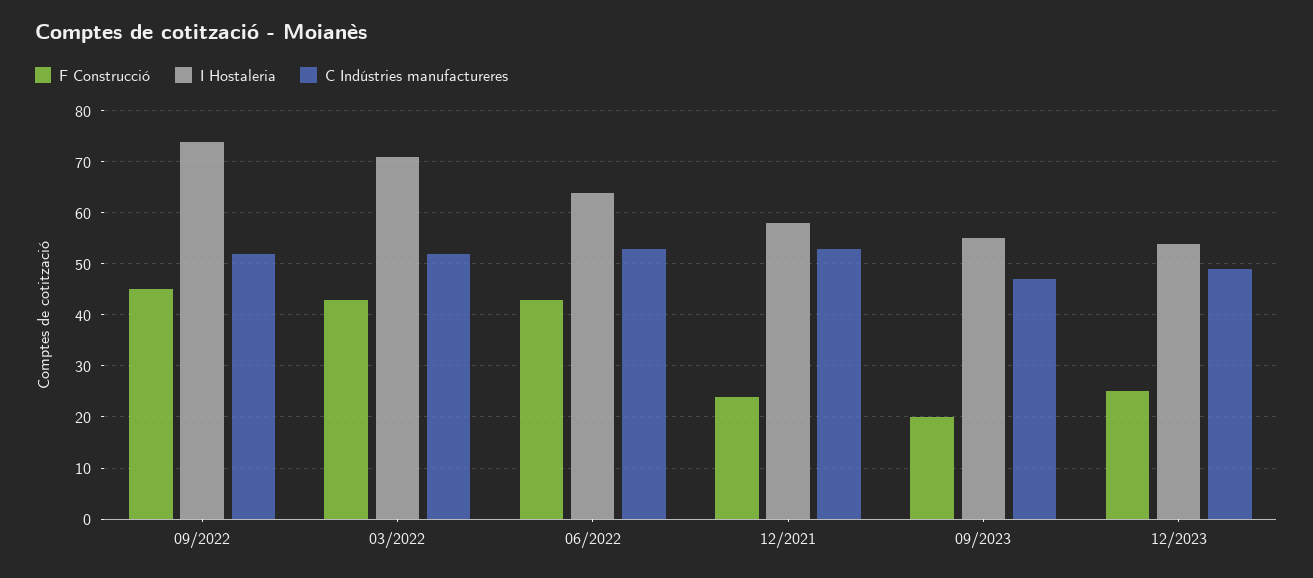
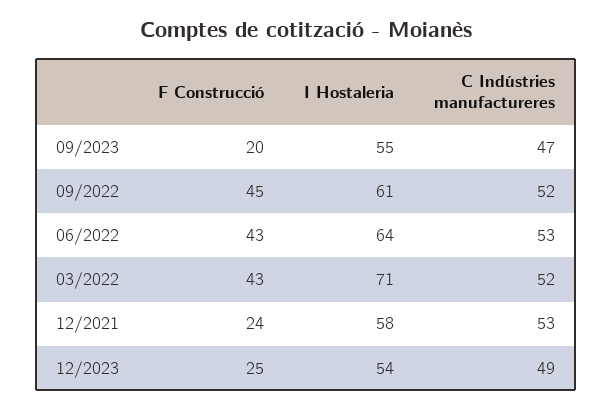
I Hostaleria, 09/2022: 75 -> 61

